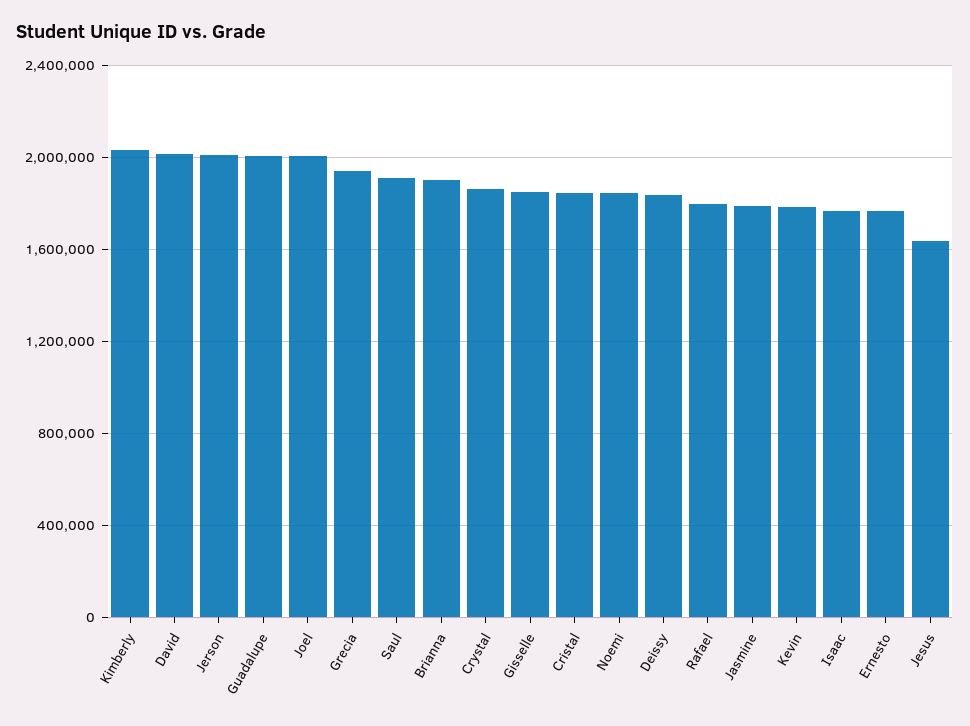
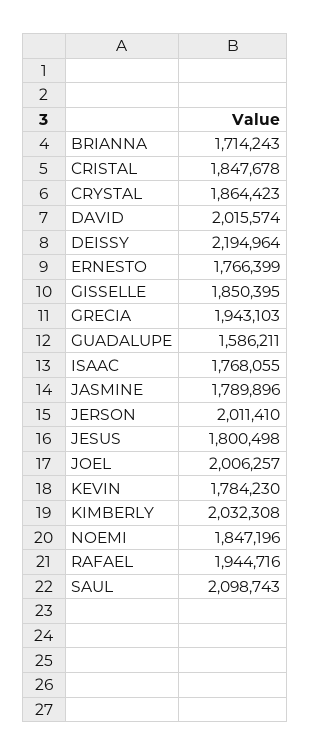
Guadalupe: 2000000 -> 1586211
Saul: 1900000 -> 2098743
Brianna: 1900000 -> 1714243
Deissy: 1850000 -> 2194964
Rafael: 1800000 -> 1944716
Jesus: 1650000 -> 1800498

